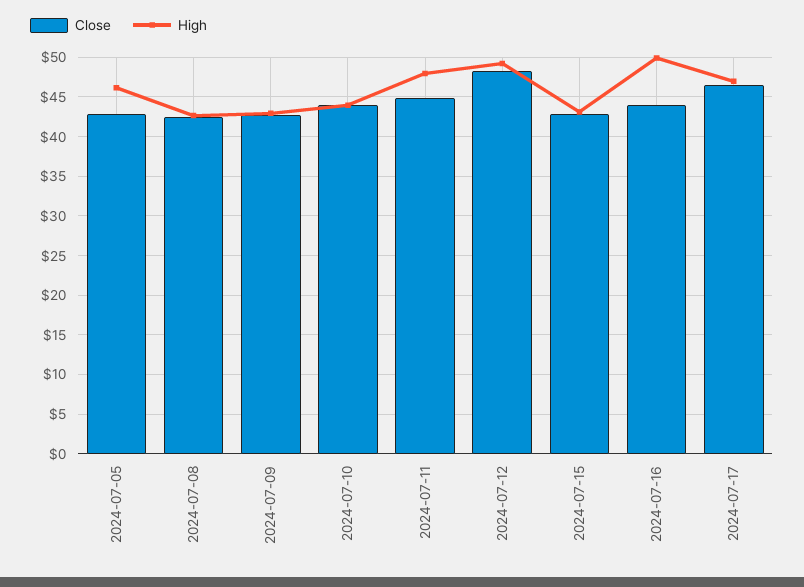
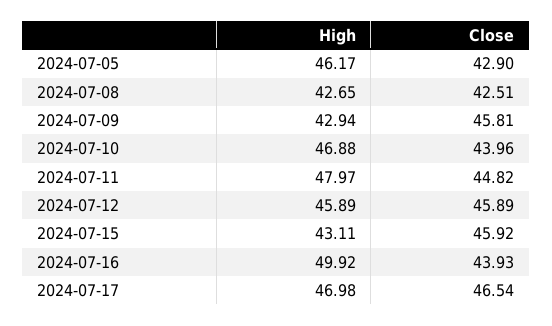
Close, 2024-07-09: 43 -> 45.81
High, 2024-07-10: 44 -> 46.88
Close, 2024-07-12: 48 -> 45.89
High, 2024-07-12: 49 -> 45.89
Close, 2024-07-15: 43 -> 45.92

